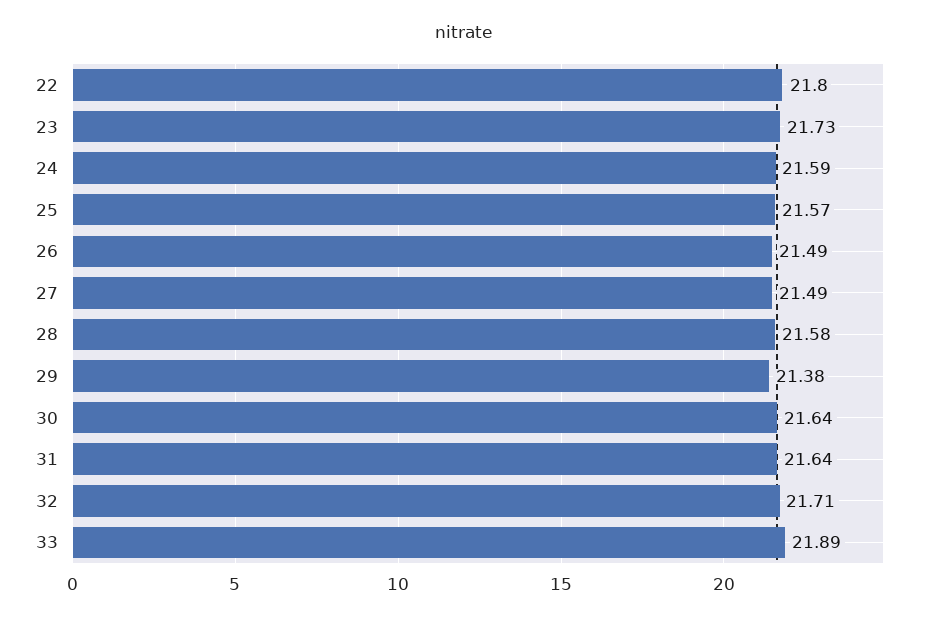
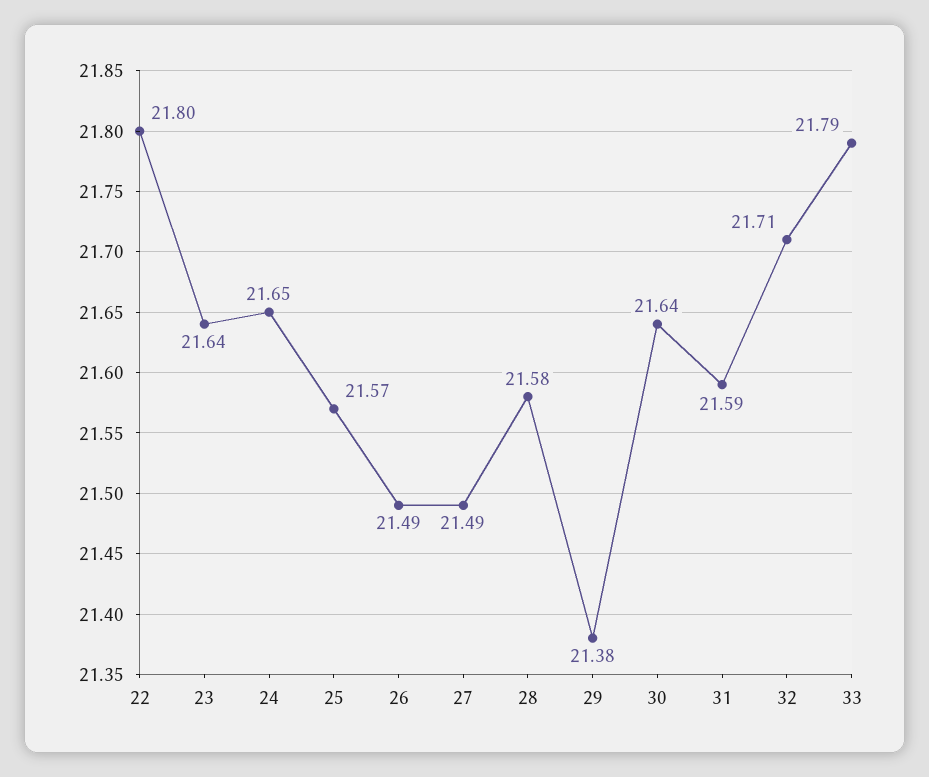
23: 21.73 -> 21.64
24: 21.59 -> 21.65
31: 21.64 -> 21.59
33: 21.89 -> 21.79

